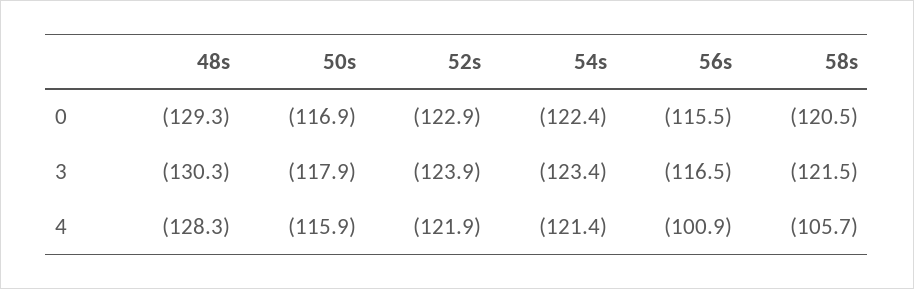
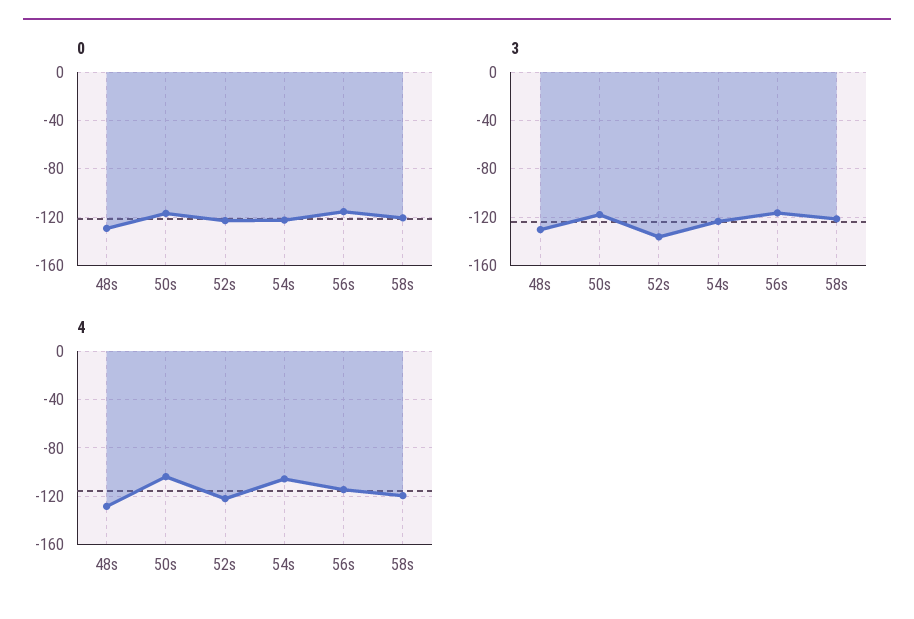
3, 52s: -123.9 -> -135
4, 50s: -115.9 -> -105
4, 54s: -121.4 -> -105
4, 56s: -100.9 -> -115
4, 58s: -105.7 -> -120

